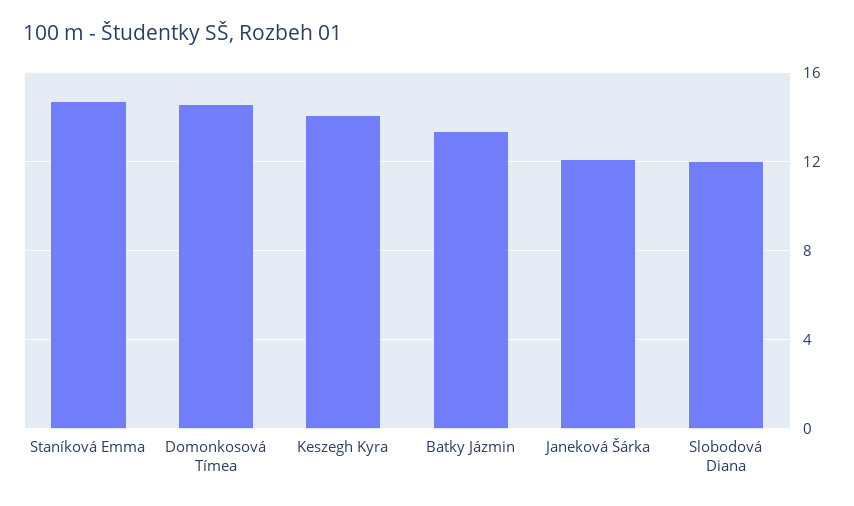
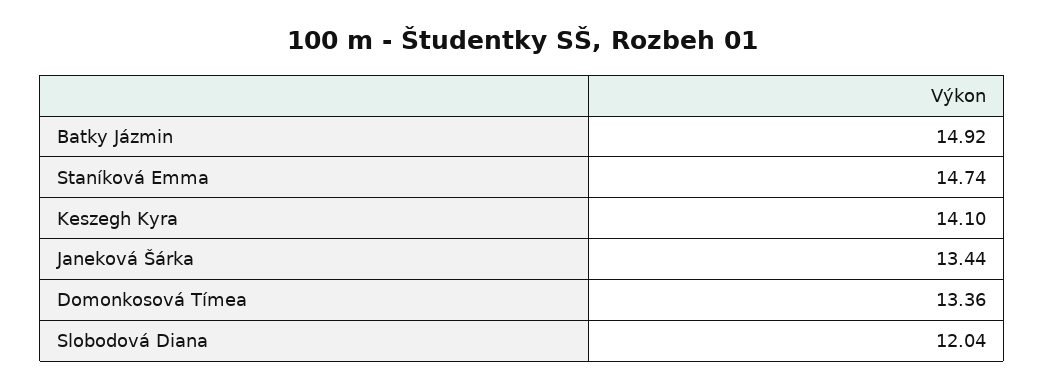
Domonkosová Tímea: 14.5 -> 13.36
Batky Jázmin: 13.5 -> 14.92
Janeková Šárka: 12 -> 13.44

